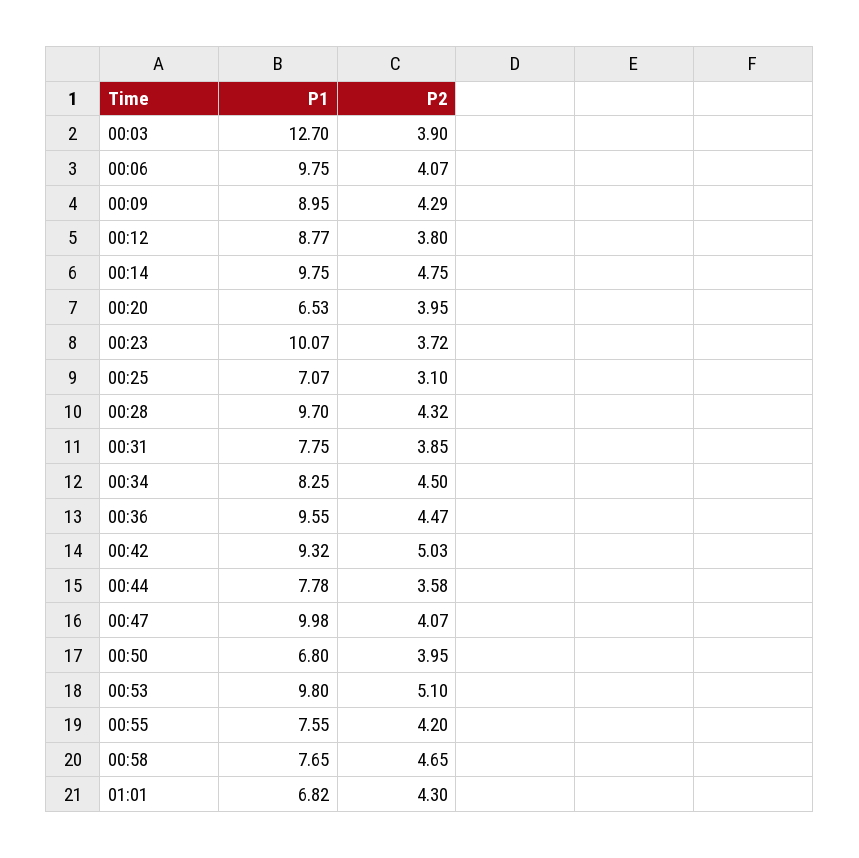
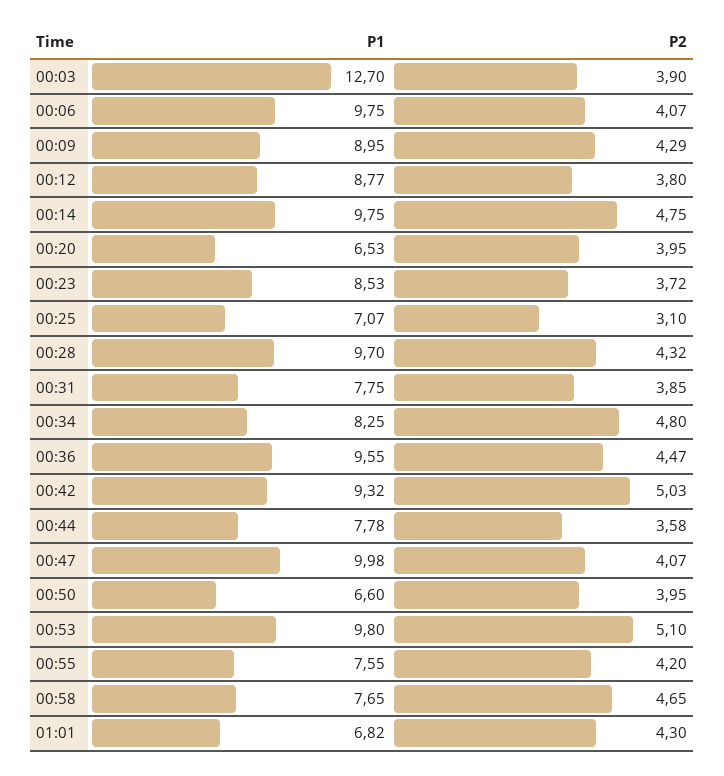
P1, 00:23: 10.07 -> 8.53
P2, 00:34: 4.5 -> 4.8
P1, 00:50: 6.8 -> 6.6

